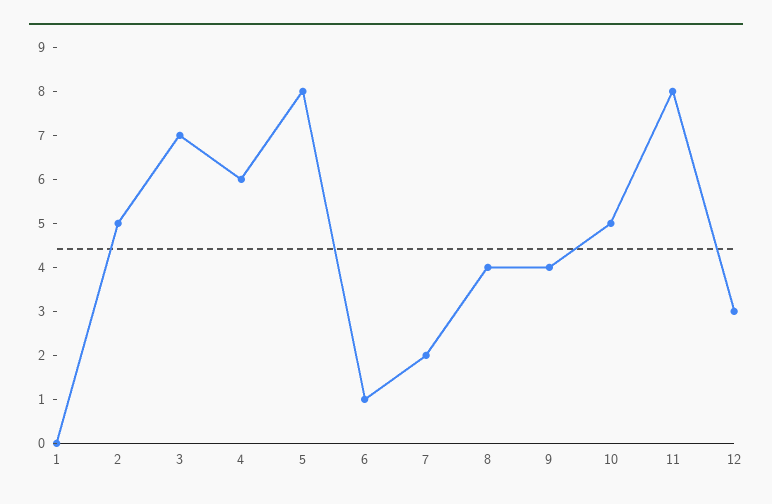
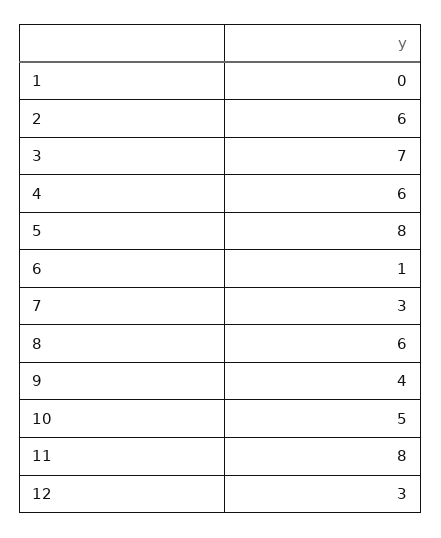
2: 5 -> 6
7: 2 -> 3
8: 4 -> 6

